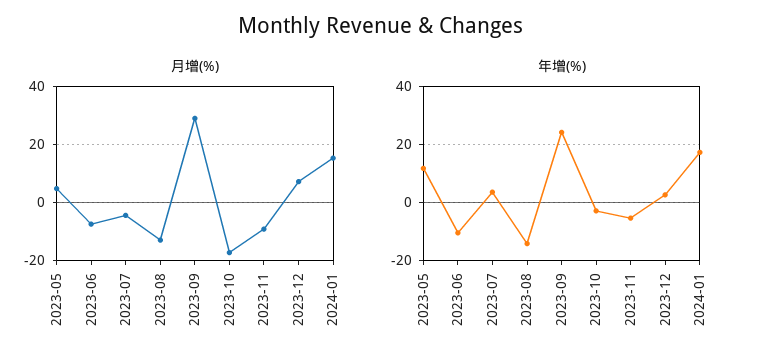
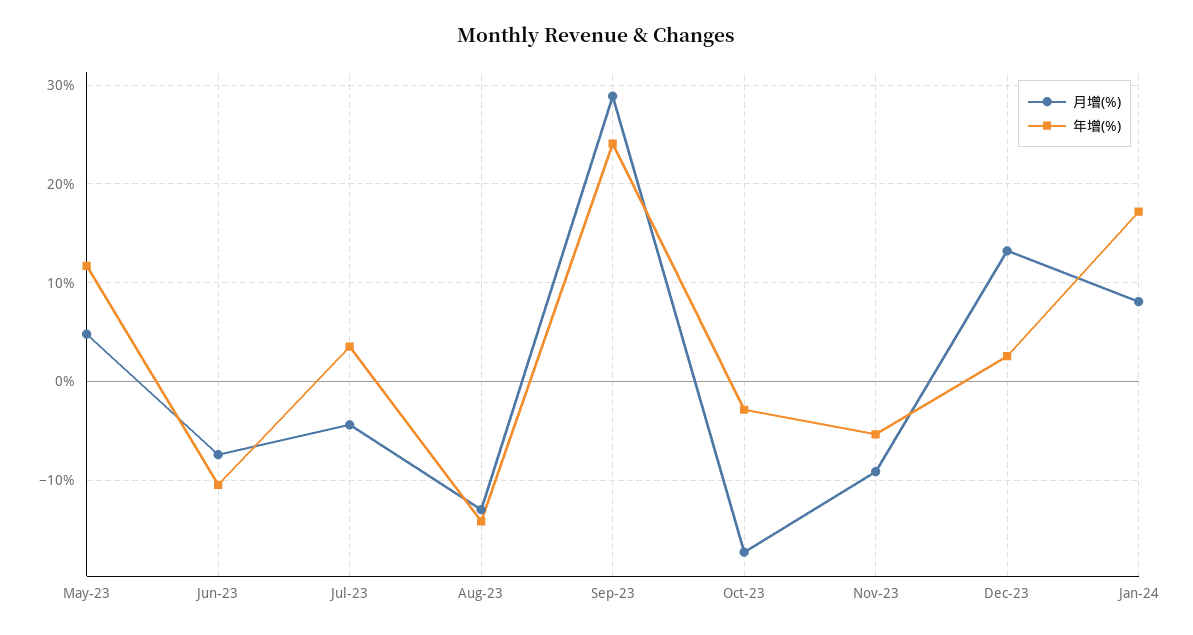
月增(%), 2023-12: 7.5 -> 13
月增(%), 2024-01: 15 -> 8

